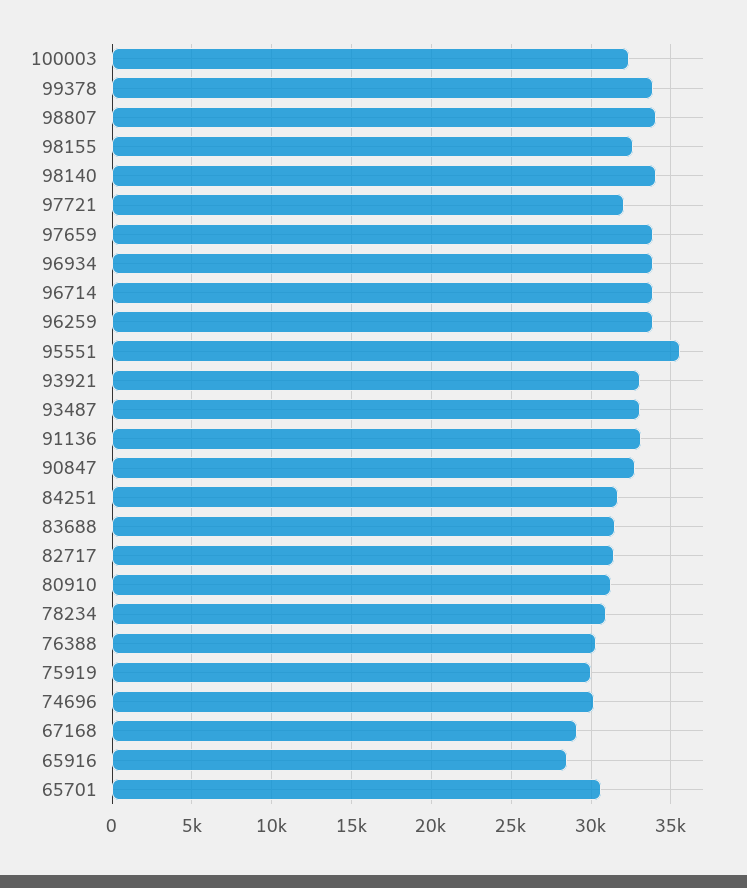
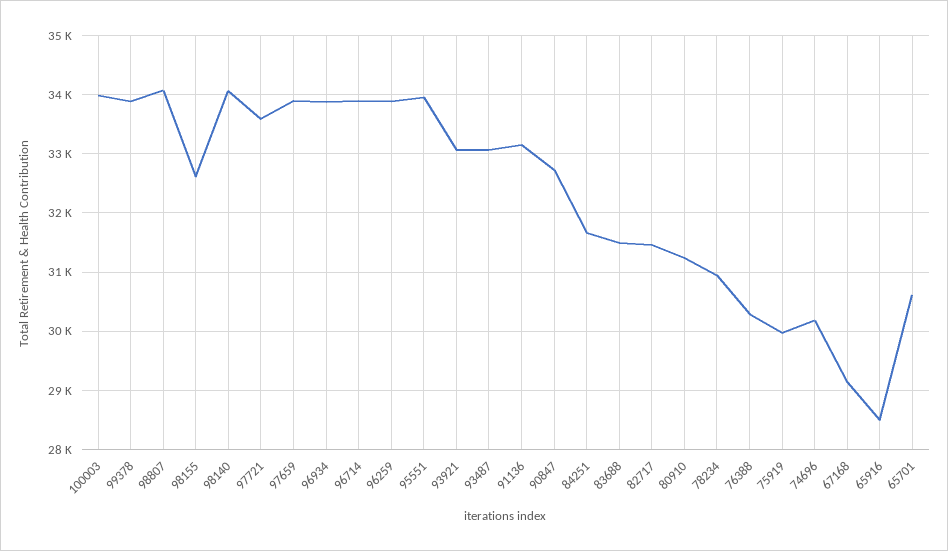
100003: 32500 -> 34000
97721: 32000 -> 33600
95551: 35500 -> 34000

